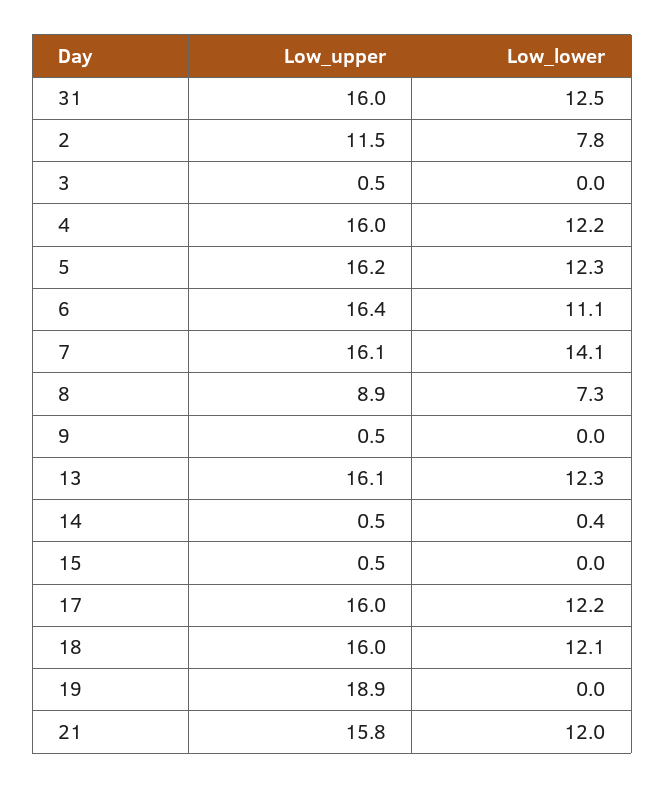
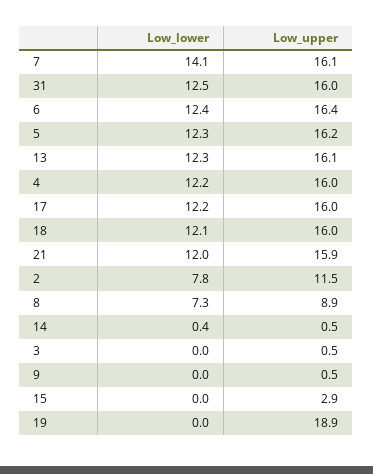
Low_lower, 6: 11.1 -> 12.4
Low_upper, 15: 0.5 -> 2.9
Low_upper, 21: 15.8 -> 15.9

